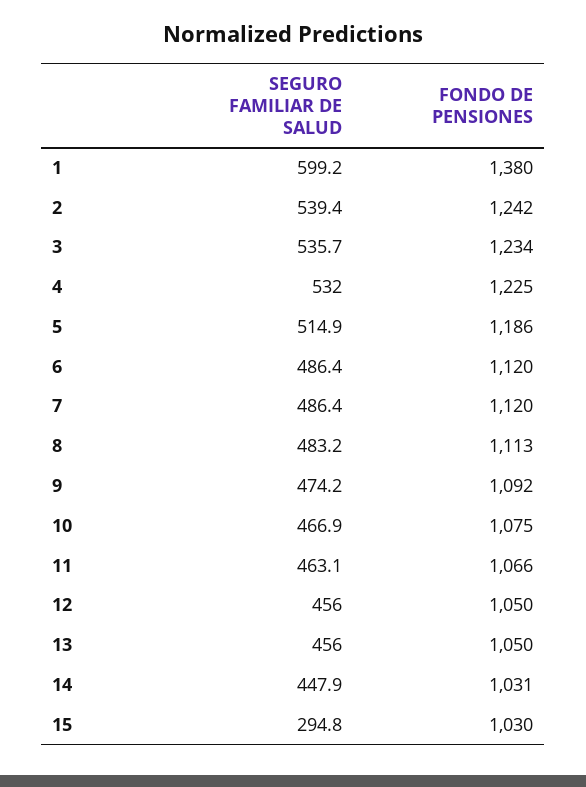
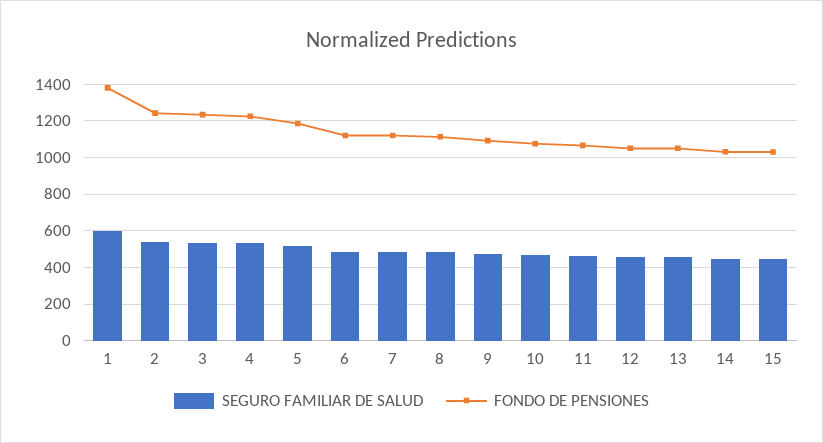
SEGURO FAMILIAR DE SALUD, 15: 294.8 -> 450

